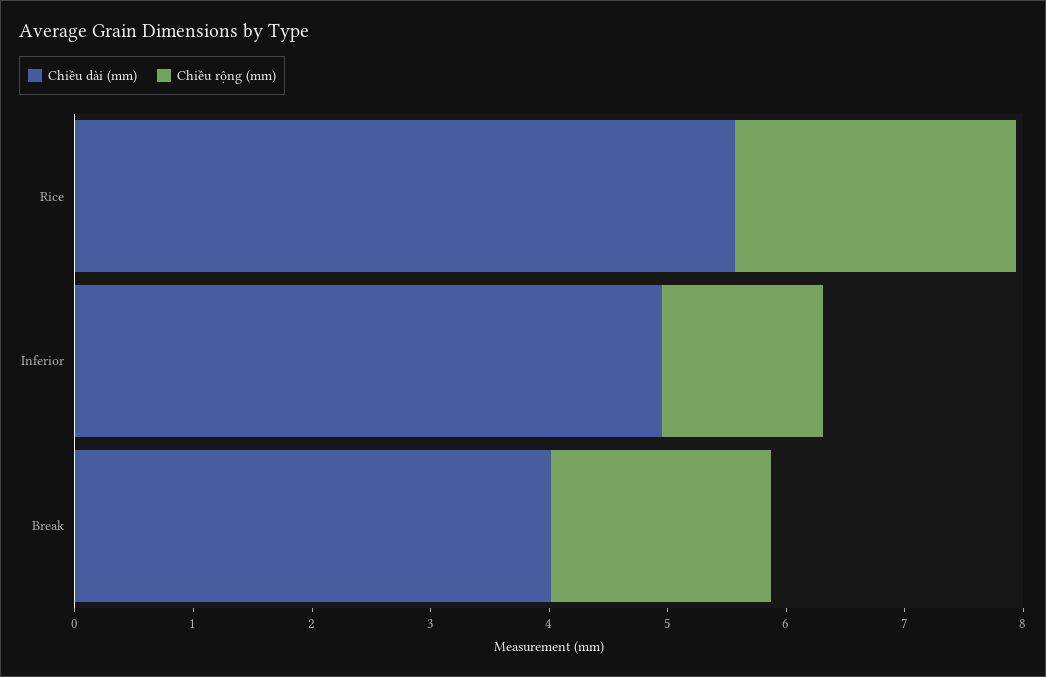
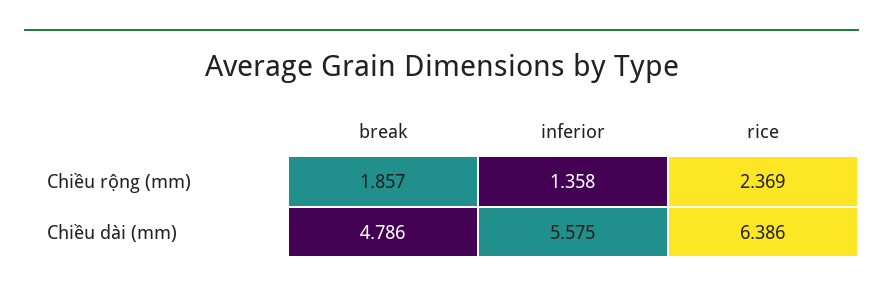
Chiều dài (mm), Rice: 5.6 -> 6.386
Chiều dài (mm), Inferior: 5 -> 5.575
Chiều dài (mm), Break: 4 -> 4.786

